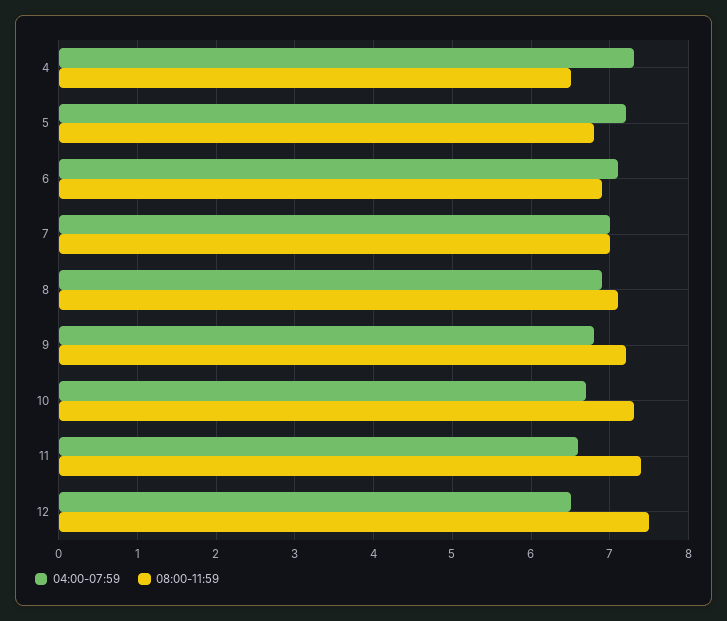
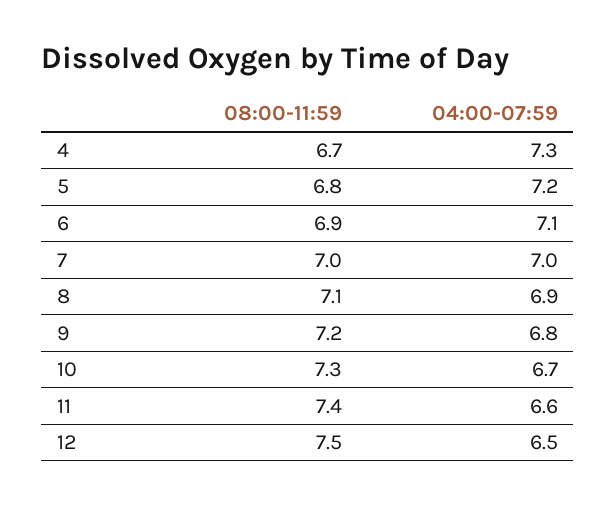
08:00-11:59, 4: 6.5 -> 6.7

